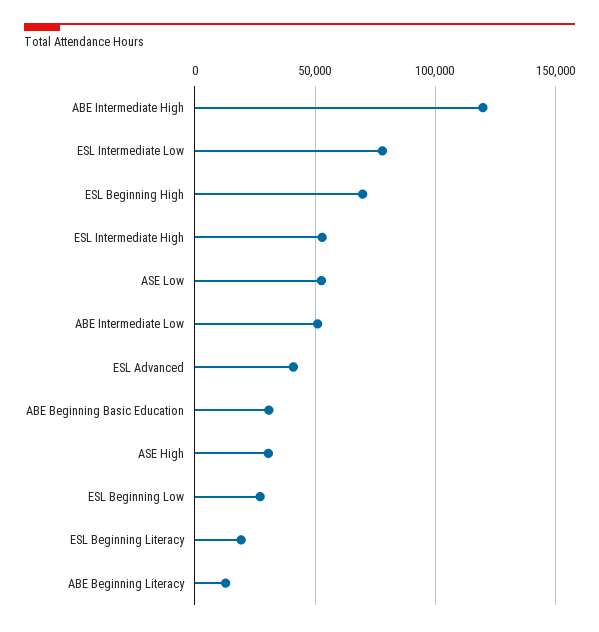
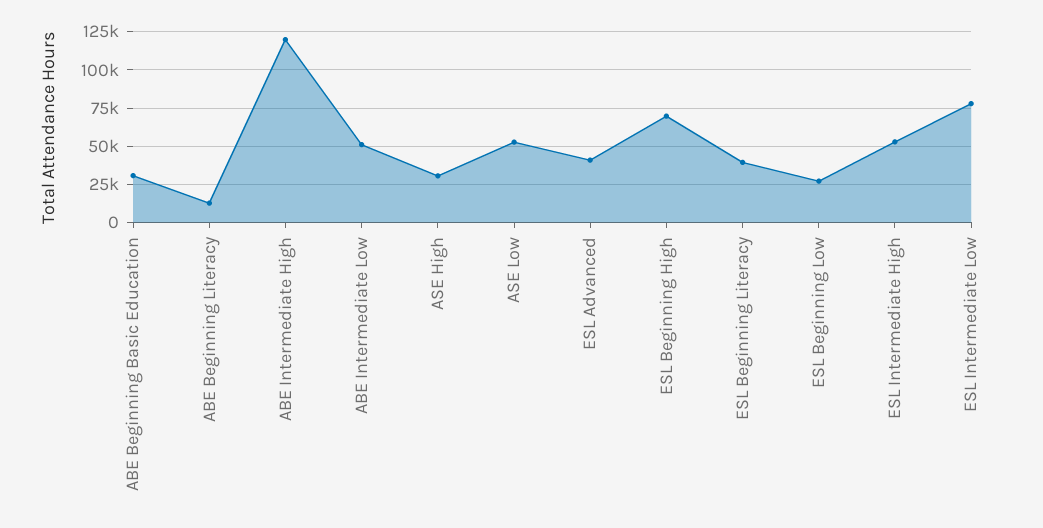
ESL Beginning Literacy: 20000 -> 40000

